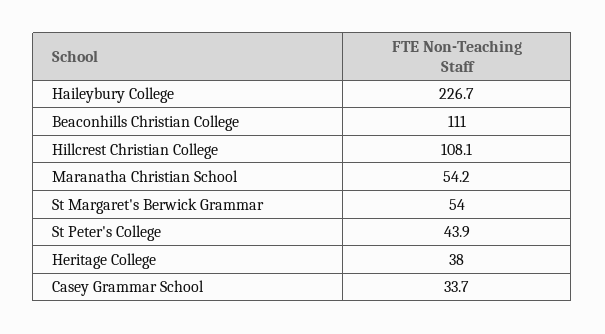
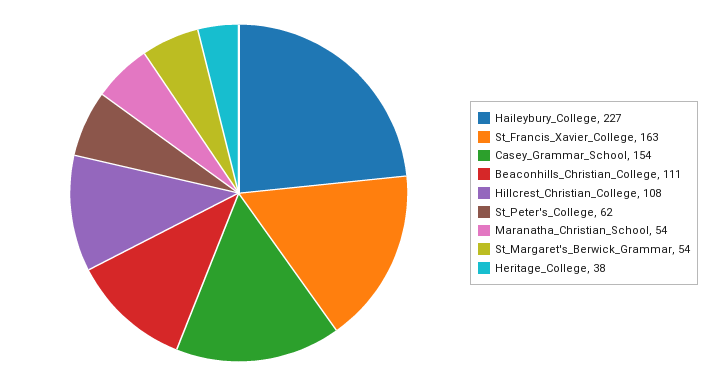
St Peter's College: 43.9 -> 62
Casey Grammar School: 33.7 -> 154
St_Francis_Xavier_College: none -> 163

